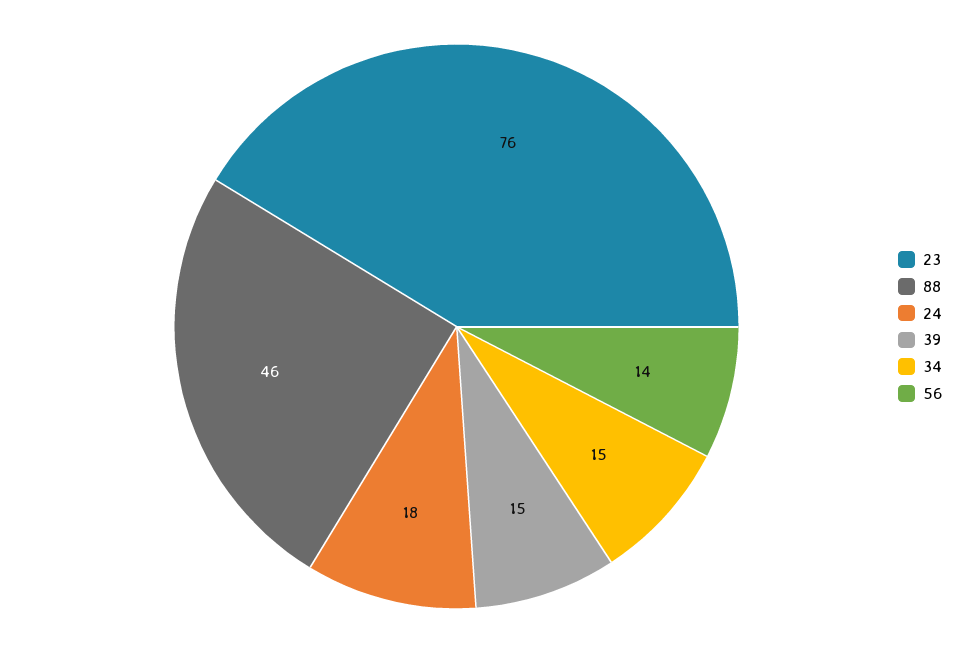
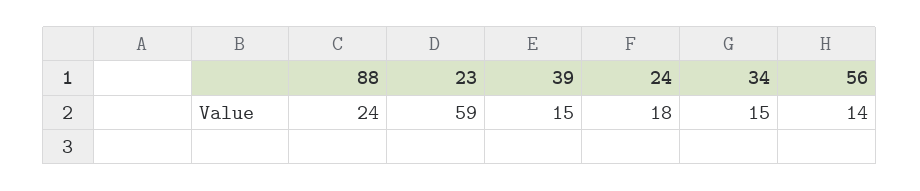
23: 76 -> 59
88: 46 -> 24

